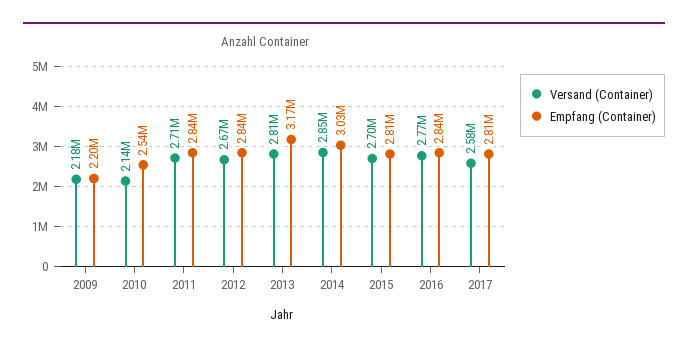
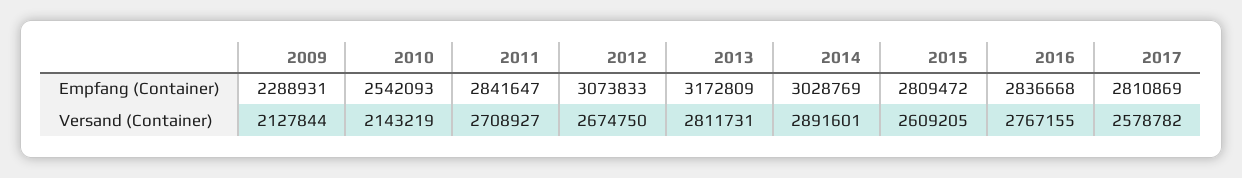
Versand (Container), 2009: 2180000 -> 2127844
Empfang (Container), 2009: 2200000 -> 2288931
Empfang (Container), 2012: 2840000 -> 3073833
Versand (Container), 2014: 2850000 -> 2891601
Versand (Container), 2015: 2700000 -> 2609205

